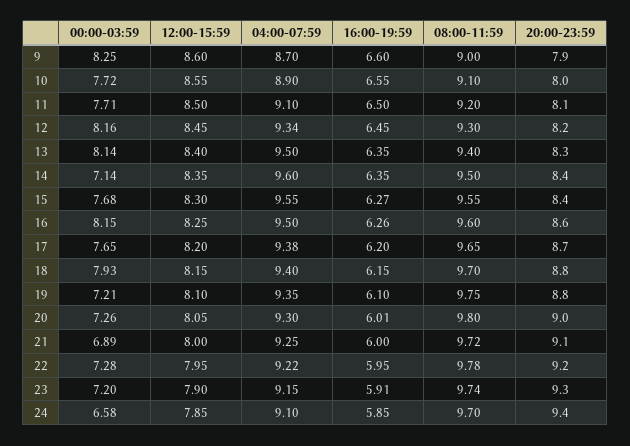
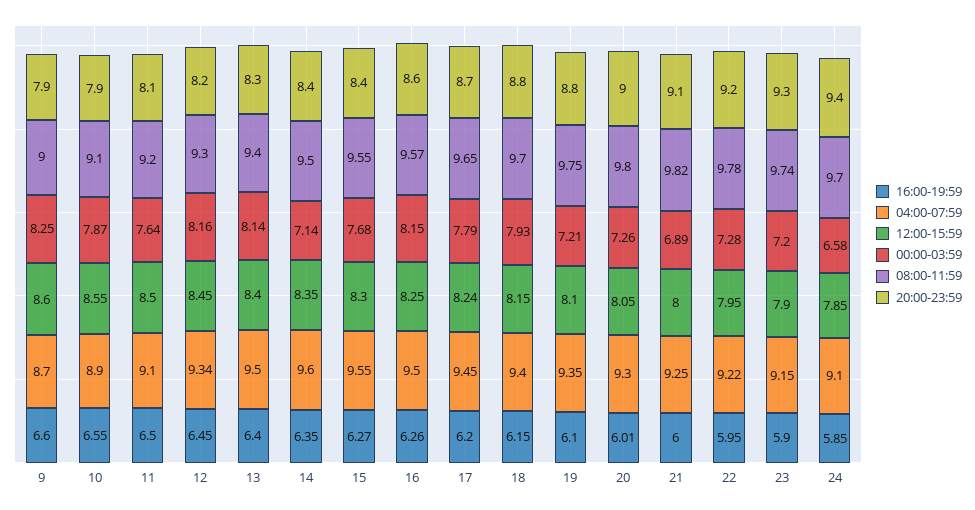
00:00-03:59, 10: 7.72 -> 7.87
20:00-23:59, 10: 8 -> 7.9
00:00-03:59, 11: 7.71 -> 7.64
16:00-19:59, 13: 6.35 -> 6.4
08:00-11:59, 16: 9.6 -> 9.57
00:00-03:59, 17: 7.65 -> 7.79
12:00-15:59, 17: 8.2 -> 8.24
04:00-07:59, 17: 9.38 -> 9.45
08:00-11:59, 21: 9.72 -> 9.82
16:00-19:59, 23: 5.91 -> 5.9

